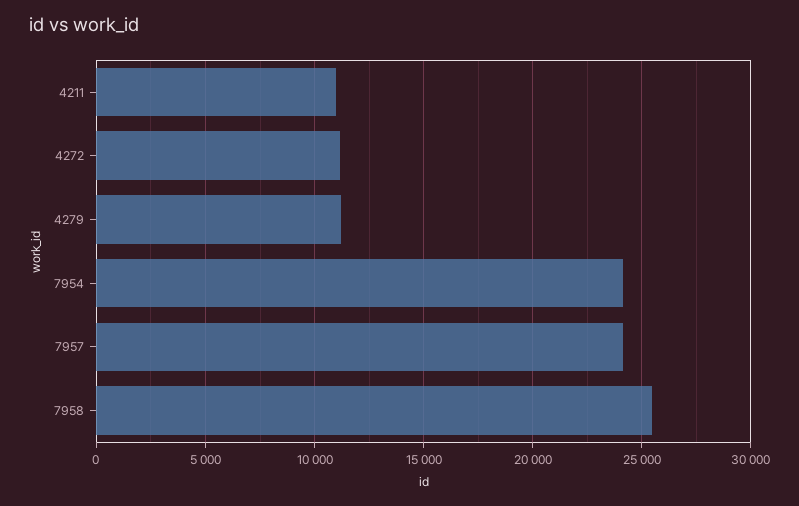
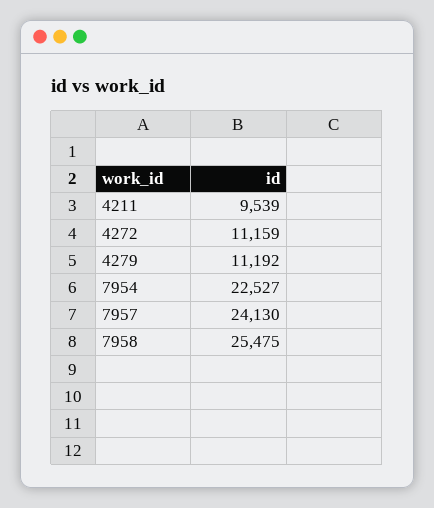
4211: 11000 -> 9539
7954: 24000 -> 22527

